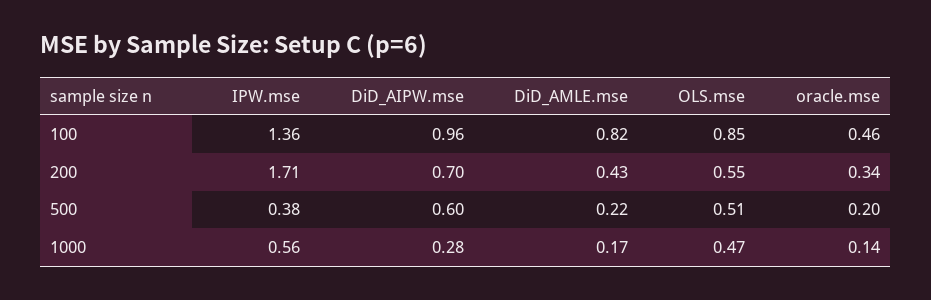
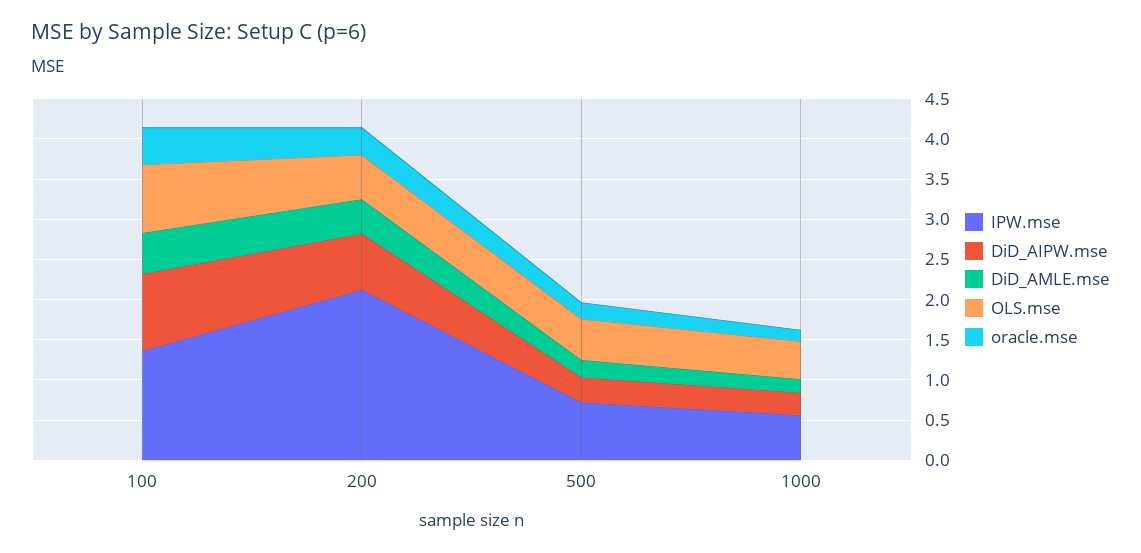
DiD_AMLE.mse, 100: 0.82 -> 0.5
IPW.mse, 200: 1.71 -> 2.1
IPW.mse, 500: 0.38 -> 0.7
DiD_AIPW.mse, 500: 0.6 -> 0.3

